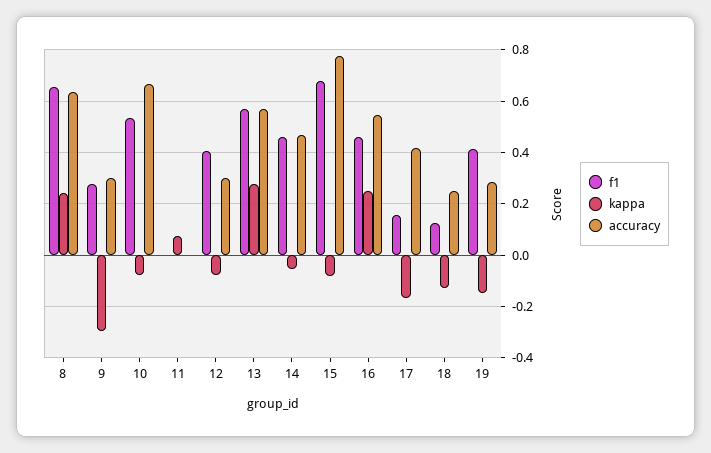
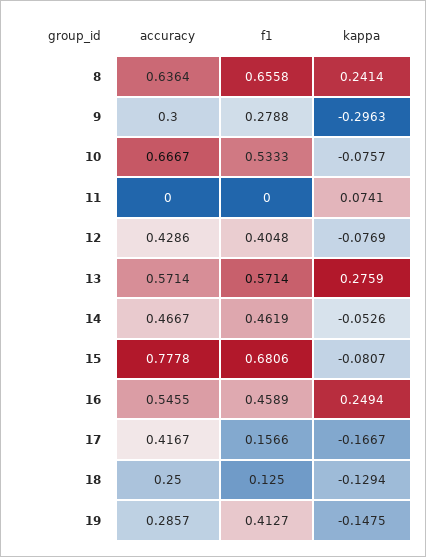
accuracy, 12: 0.3 -> 0.4286

